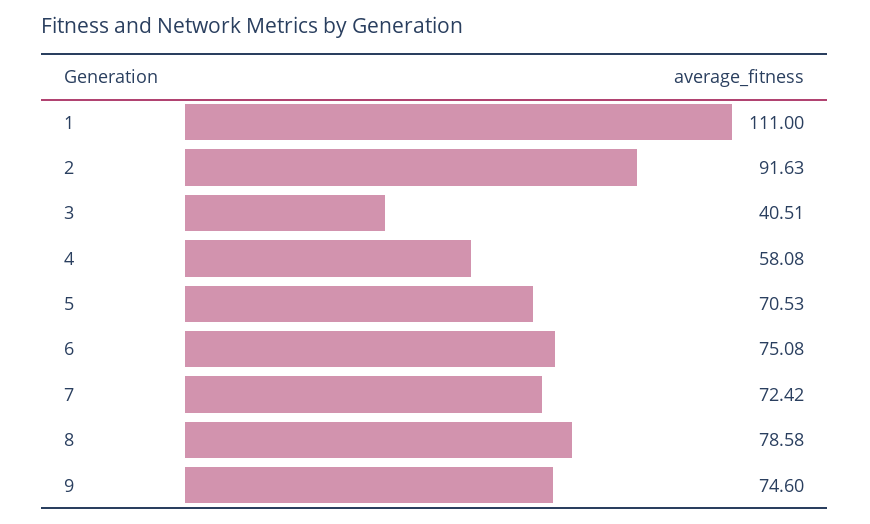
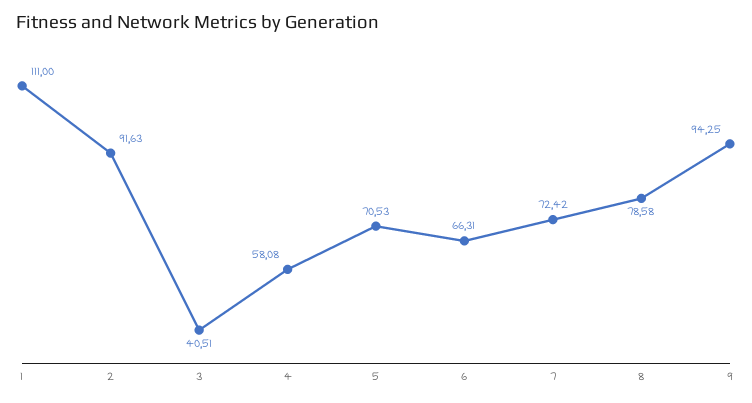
6: 75.08 -> 66.31
9: 74.6 -> 94.25

